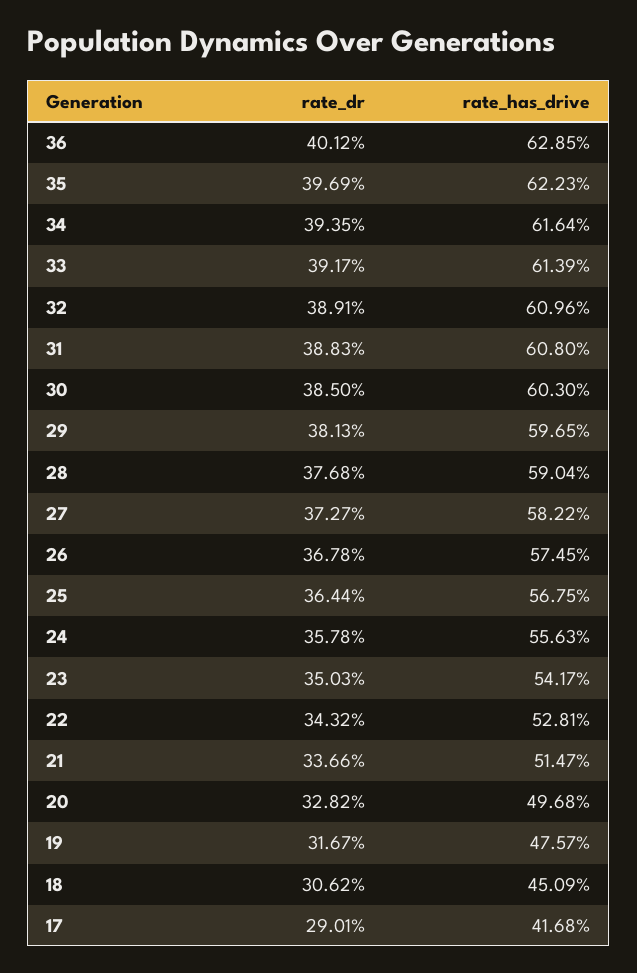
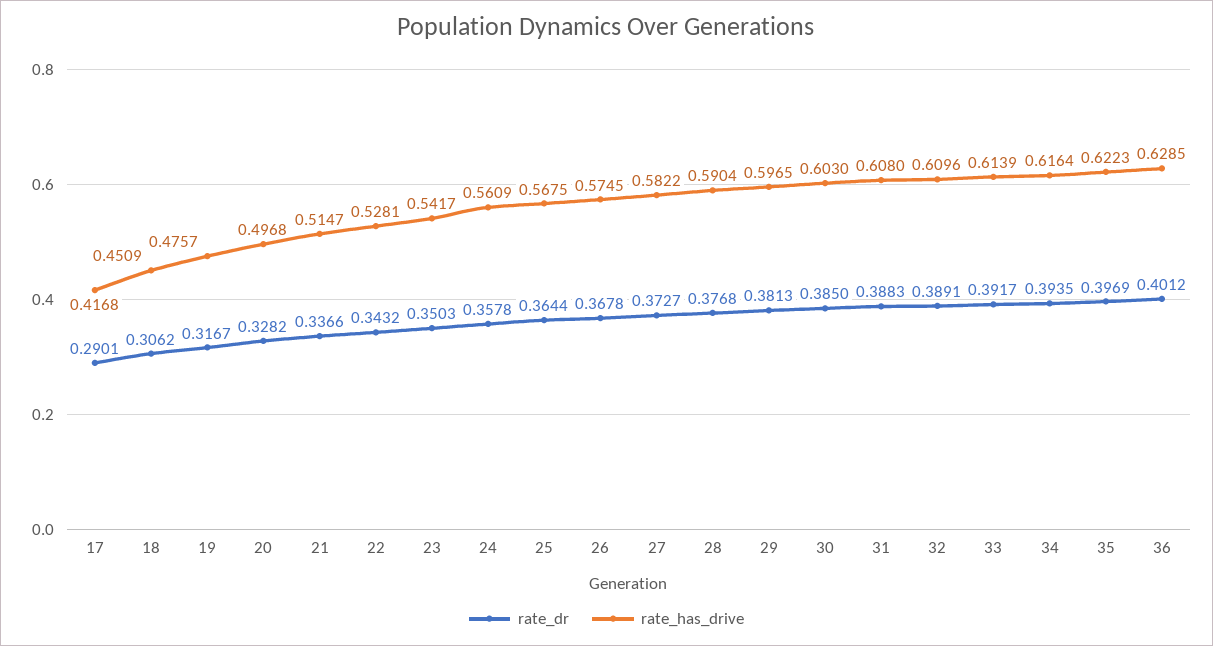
rate_has_drive, 24: 0.5563 -> 0.5609

